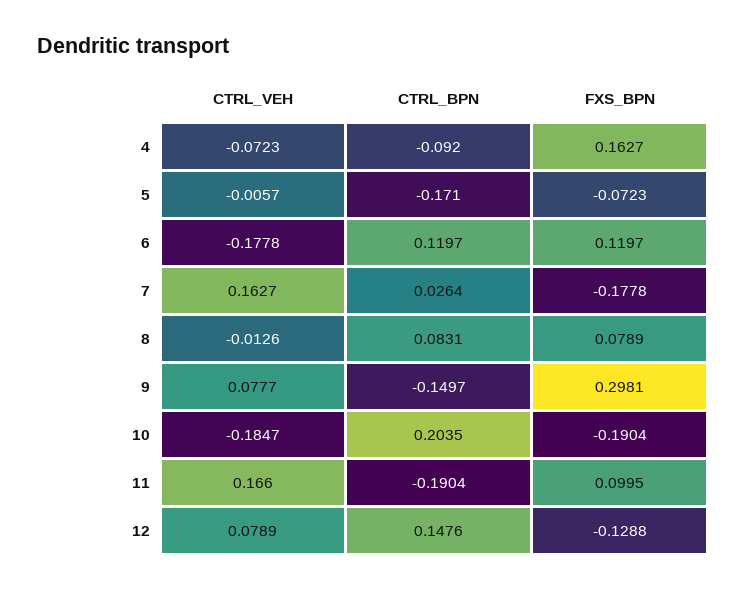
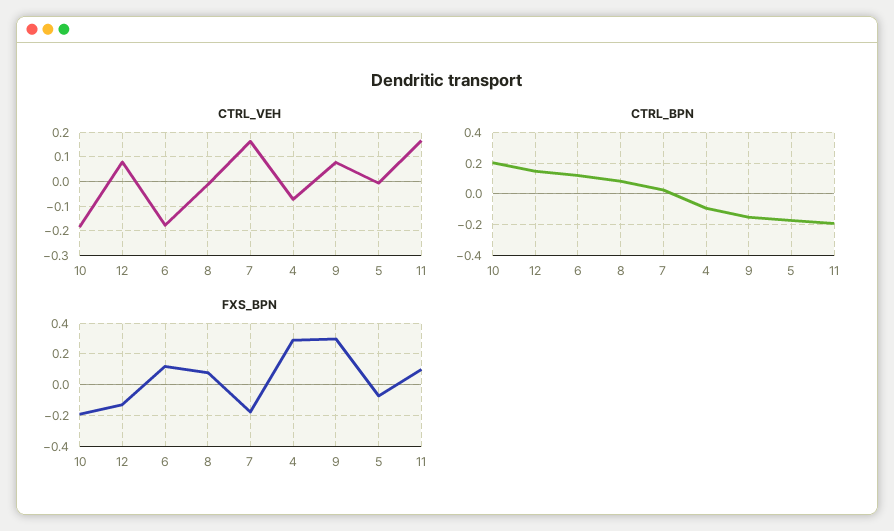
FXS_BPN, 4: 0.1627 -> 0.3

